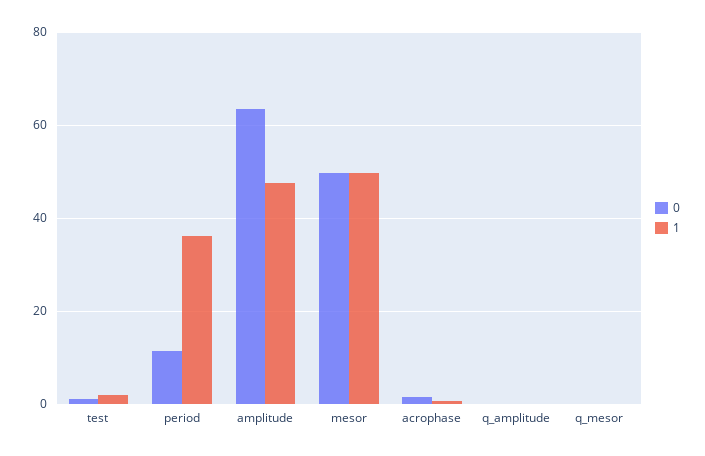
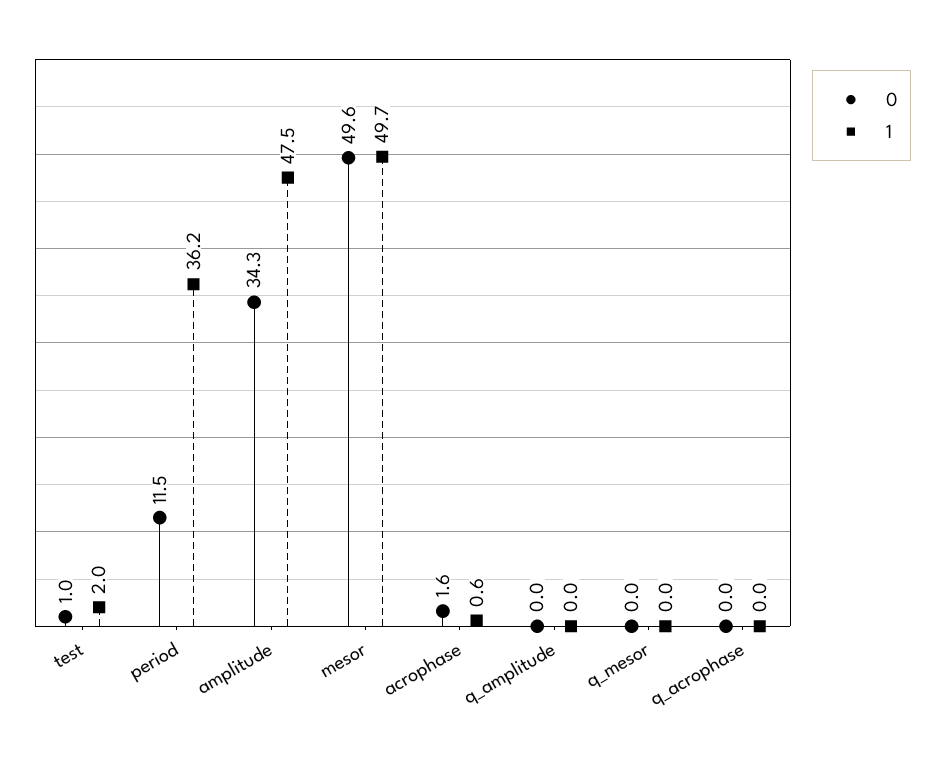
0, amplitude: 64 -> 34.3
0, q_acrophase: none -> 0
1, q_acrophase: none -> 0

